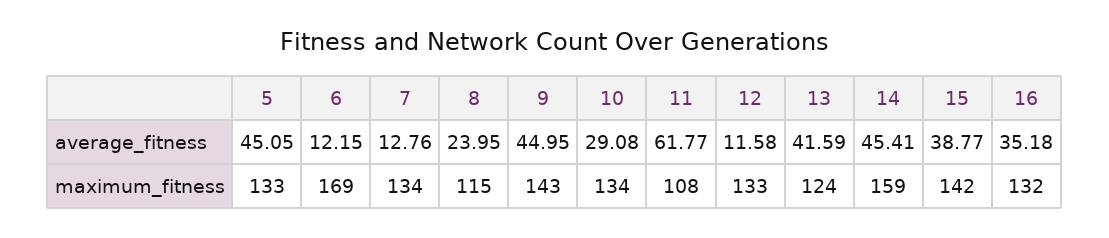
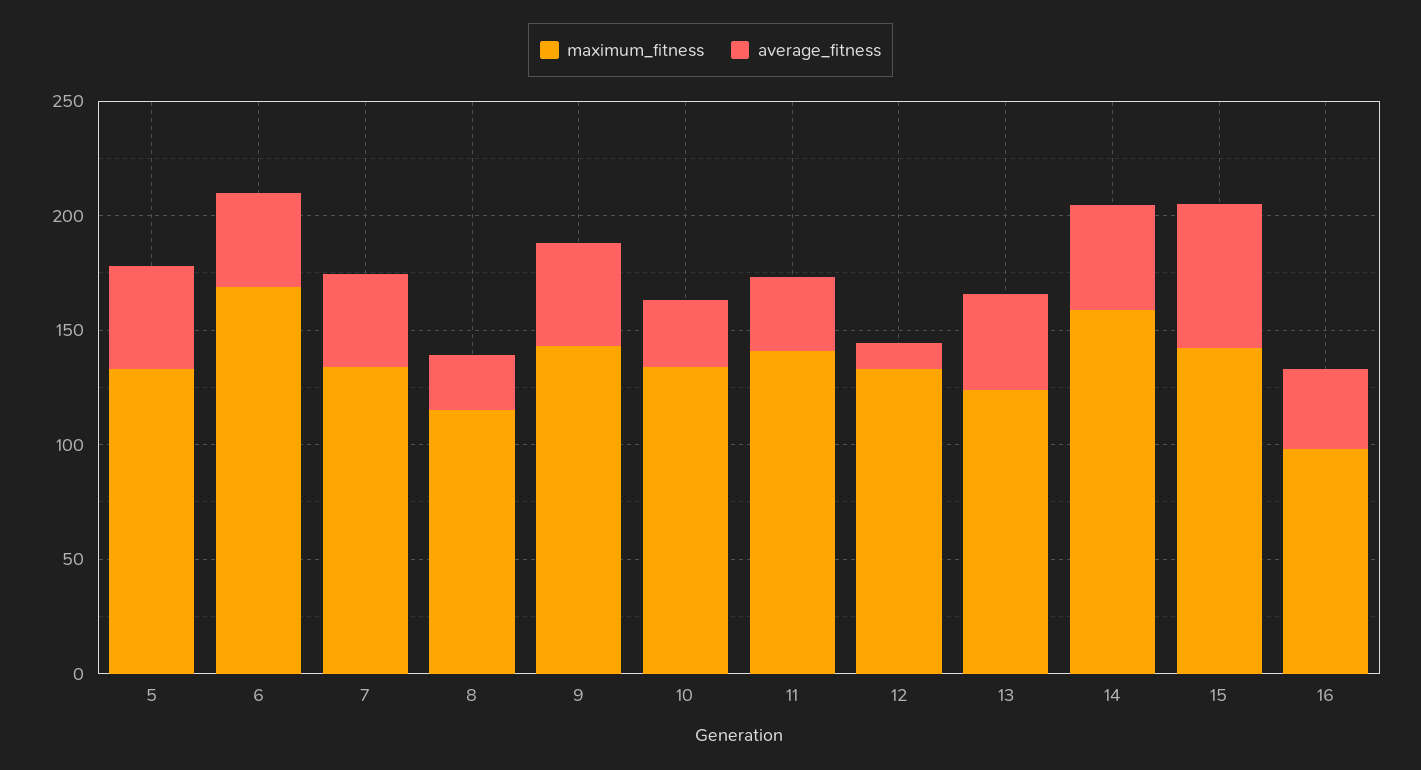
average_fitness, 6: 12.15 -> 40
average_fitness, 7: 12.76 -> 40
average_fitness, 11: 61.77 -> 30
average_fitness, 15: 38.77 -> 60
maximum_fitness, 11: 108 -> 140
maximum_fitness, 16: 132 -> 100

